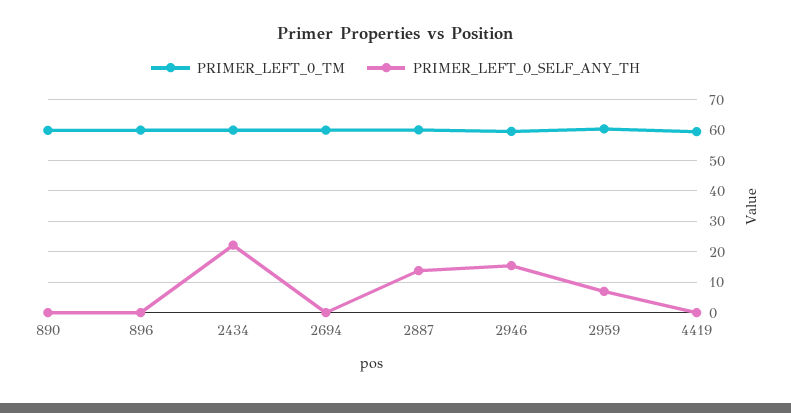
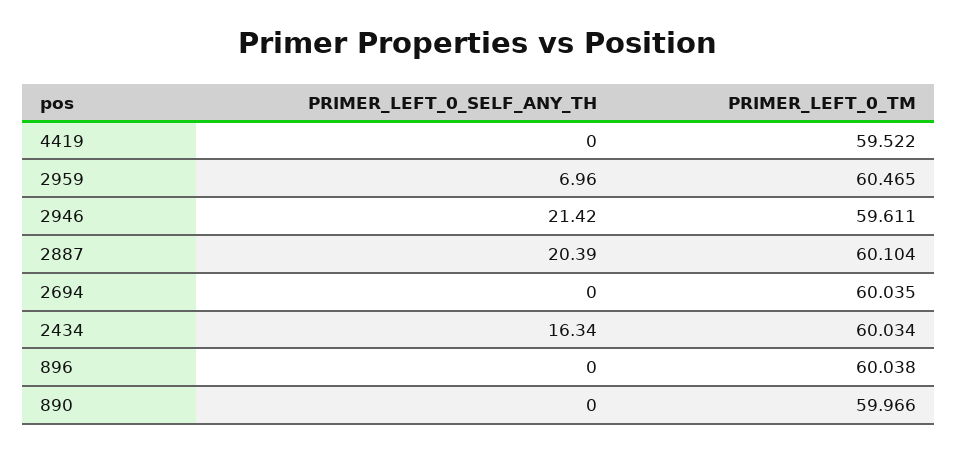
PRIMER_LEFT_0_SELF_ANY_TH, 2434: 22 -> 16.34
PRIMER_LEFT_0_SELF_ANY_TH, 2887: 14 -> 20.39
PRIMER_LEFT_0_SELF_ANY_TH, 2946: 16 -> 21.42

